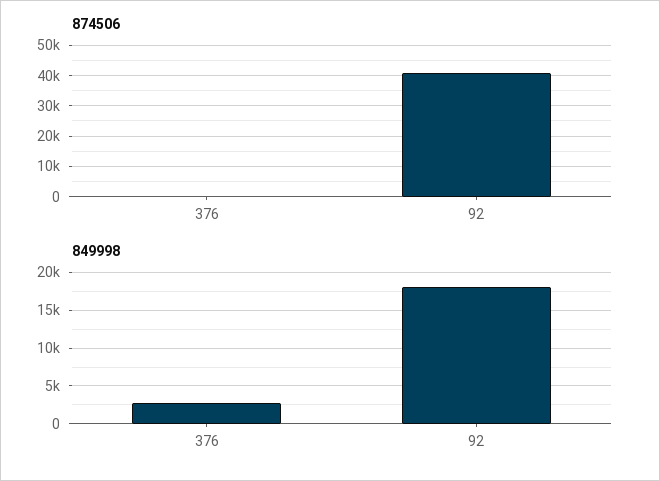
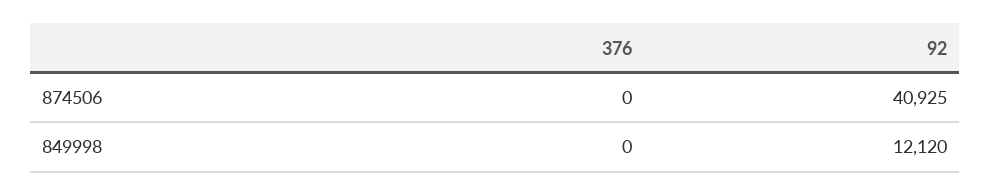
849998, 376: 3000 -> 0
849998, 92: 18000 -> 12120

